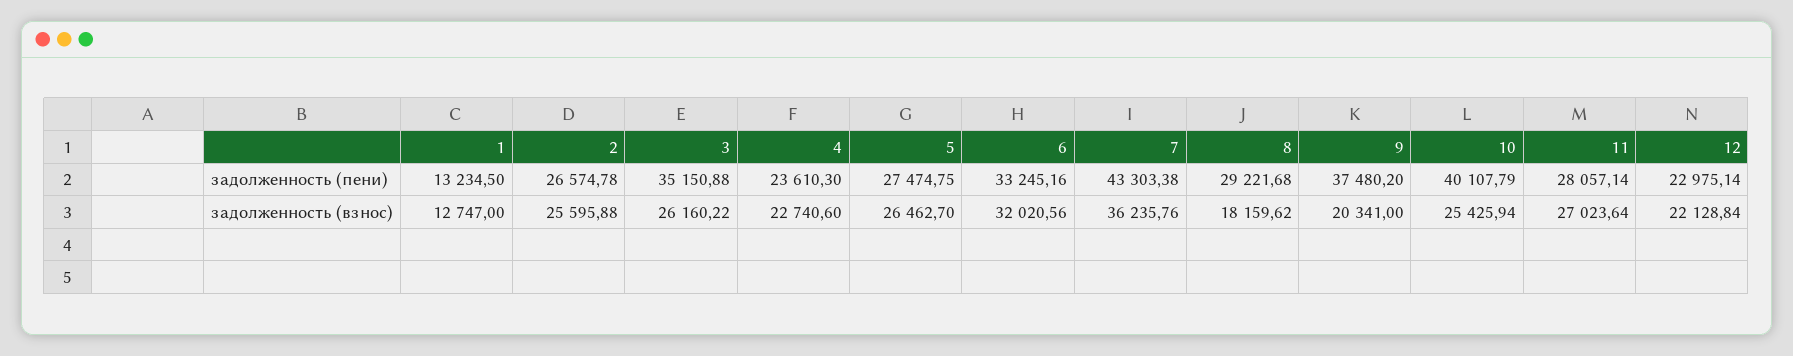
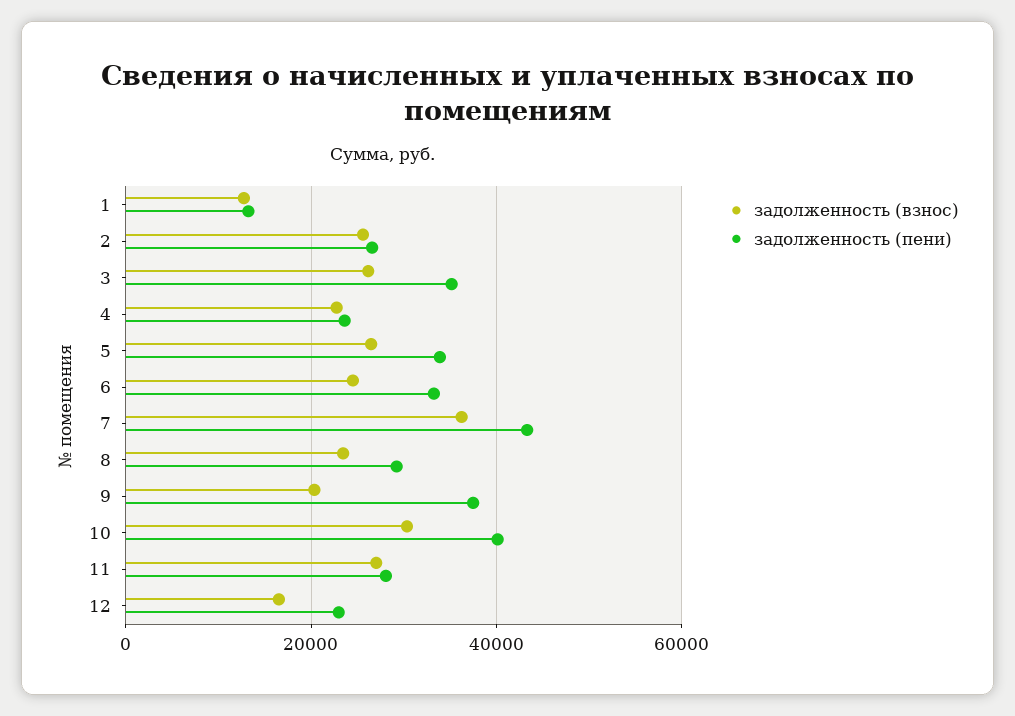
задолженность (пени), 5: 27474.75 -> 34000
задолженность (взнос), 6: 32020.56 -> 24000
задолженность (взнос), 8: 18159.62 -> 24000
задолженность (взнос), 10: 25425.94 -> 30000
задолженность (взнос), 12: 22128.84 -> 16000

